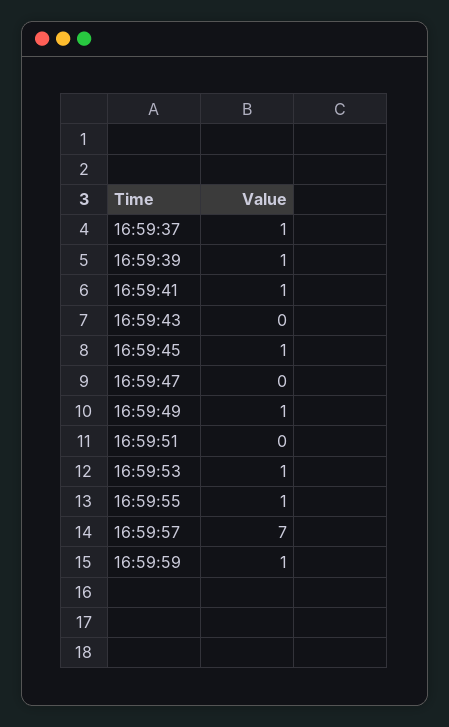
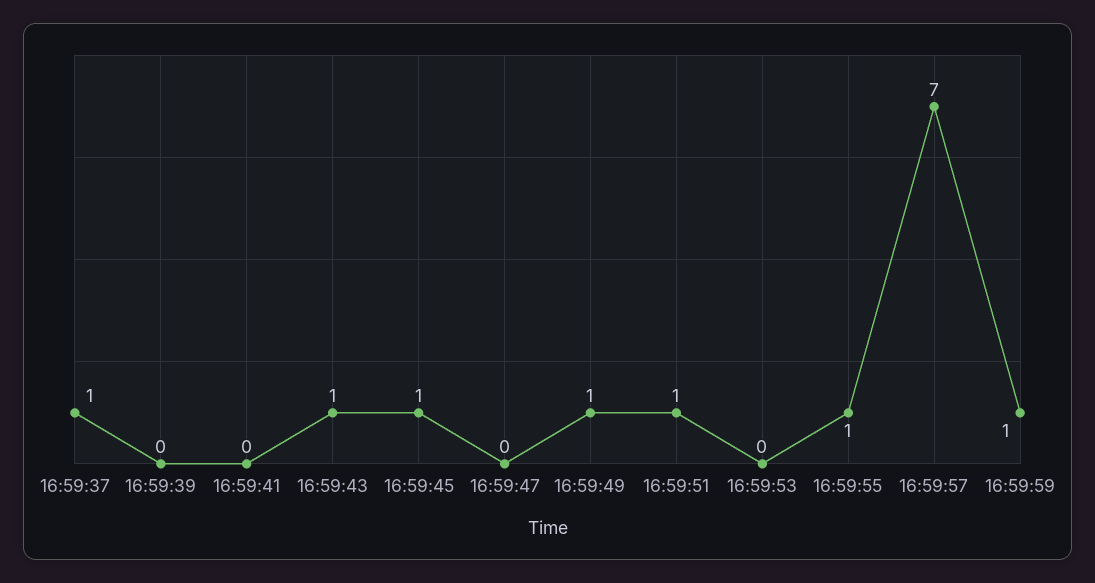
16:59:39: 1 -> 0
16:59:41: 1 -> 0
16:59:43: 0 -> 1
16:59:51: 0 -> 1
16:59:53: 1 -> 0

